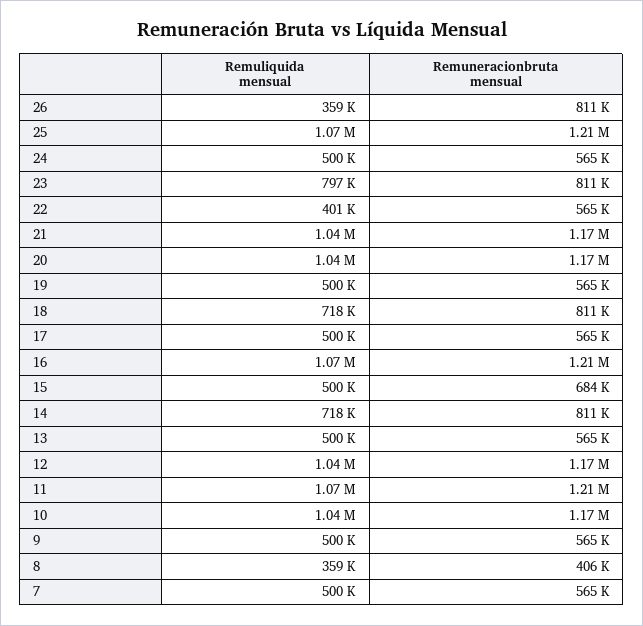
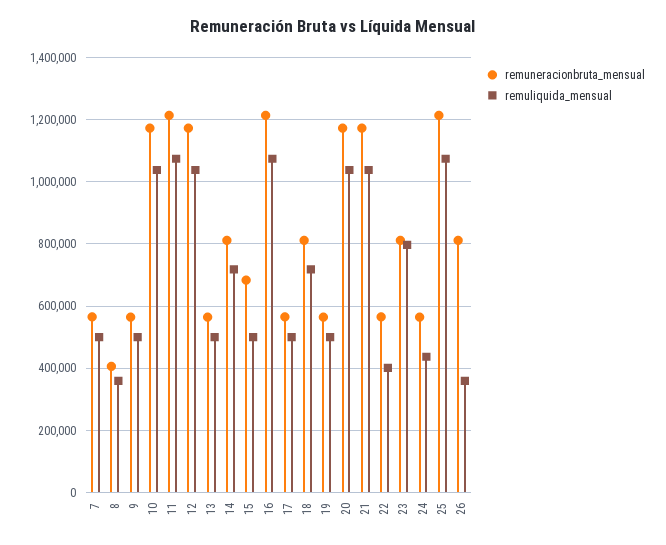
Remuliquida mensual, 24: 500000 -> 440000

